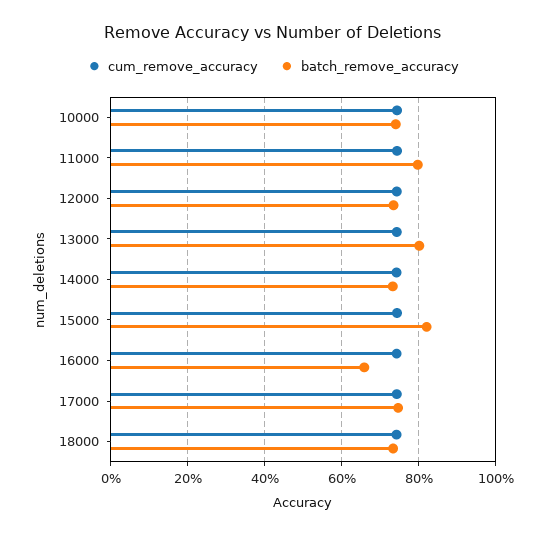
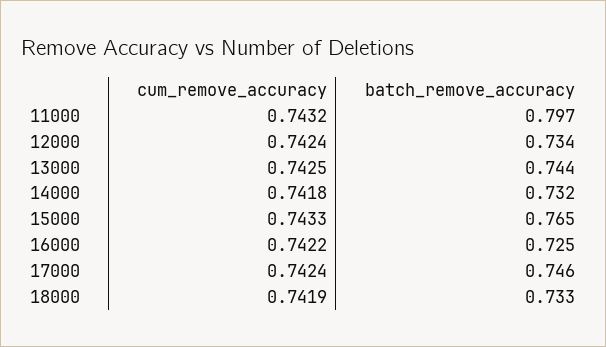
cum_remove_accuracy, 10000: 0.74 -> none
batch_remove_accuracy, 10000: 0.74 -> none
batch_remove_accuracy, 13000: 0.8 -> 0.744
batch_remove_accuracy, 15000: 0.82 -> 0.765
batch_remove_accuracy, 16000: 0.66 -> 0.725

